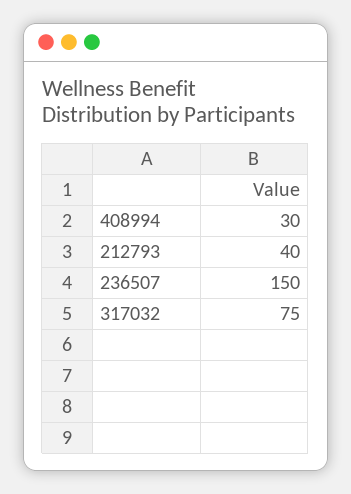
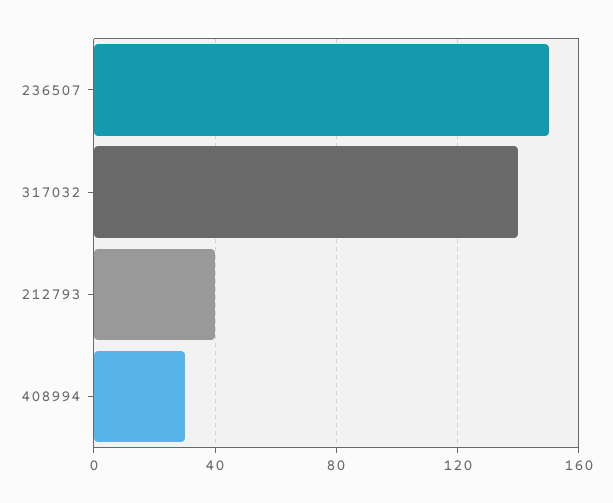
317032: 75 -> 140

